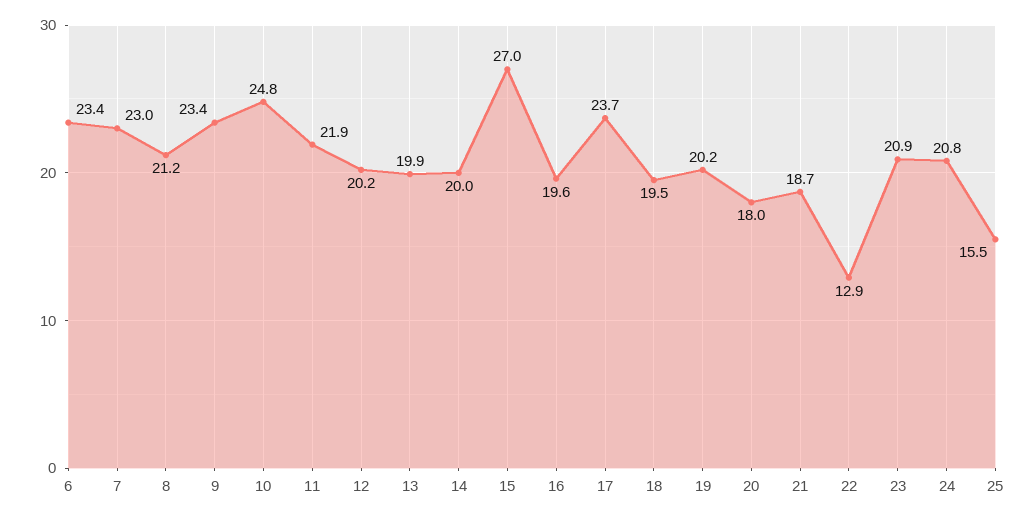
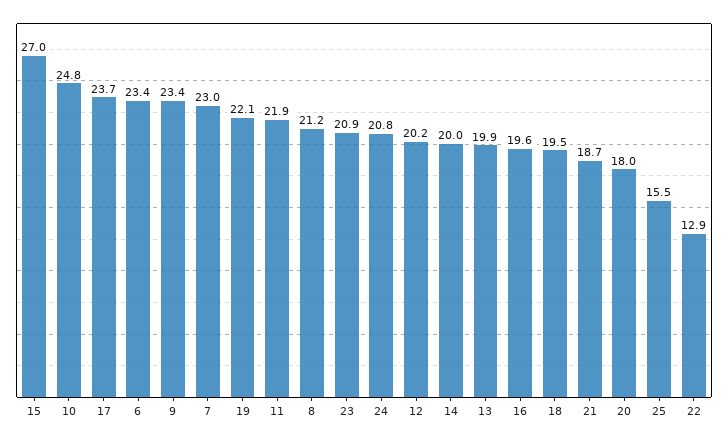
19: 20.2 -> 22.1

